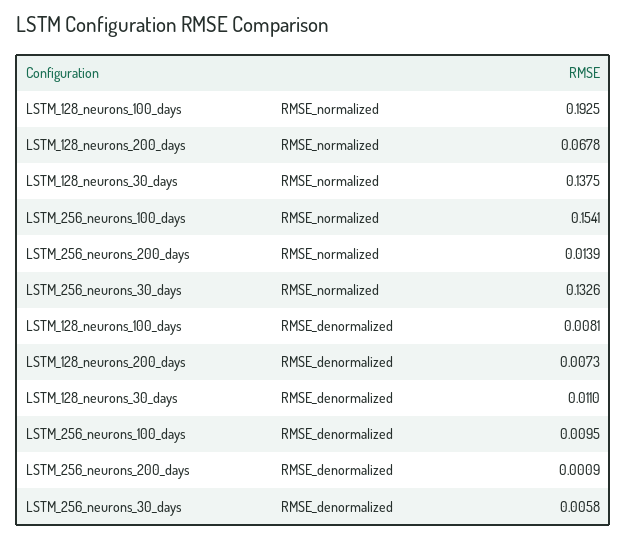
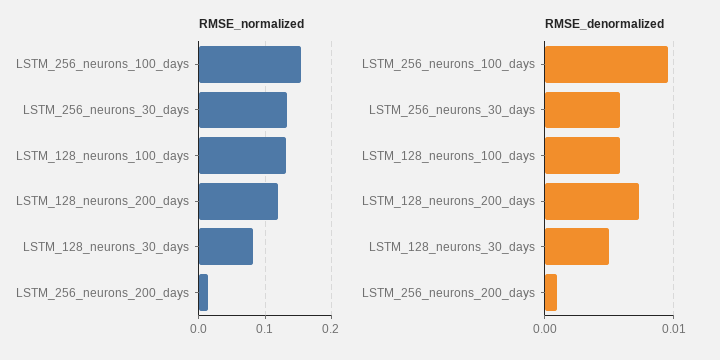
RMSE_normalized, LSTM_128_neurons_100_days: 0.1925 -> 0.13
RMSE_normalized, LSTM_128_neurons_200_days: 0.0678 -> 0.12
RMSE_normalized, LSTM_128_neurons_30_days: 0.1375 -> 0.08
RMSE_denormalized, LSTM_128_neurons_100_days: 0.0081 -> 0.006
RMSE_denormalized, LSTM_128_neurons_30_days: 0.011 -> 0.005

